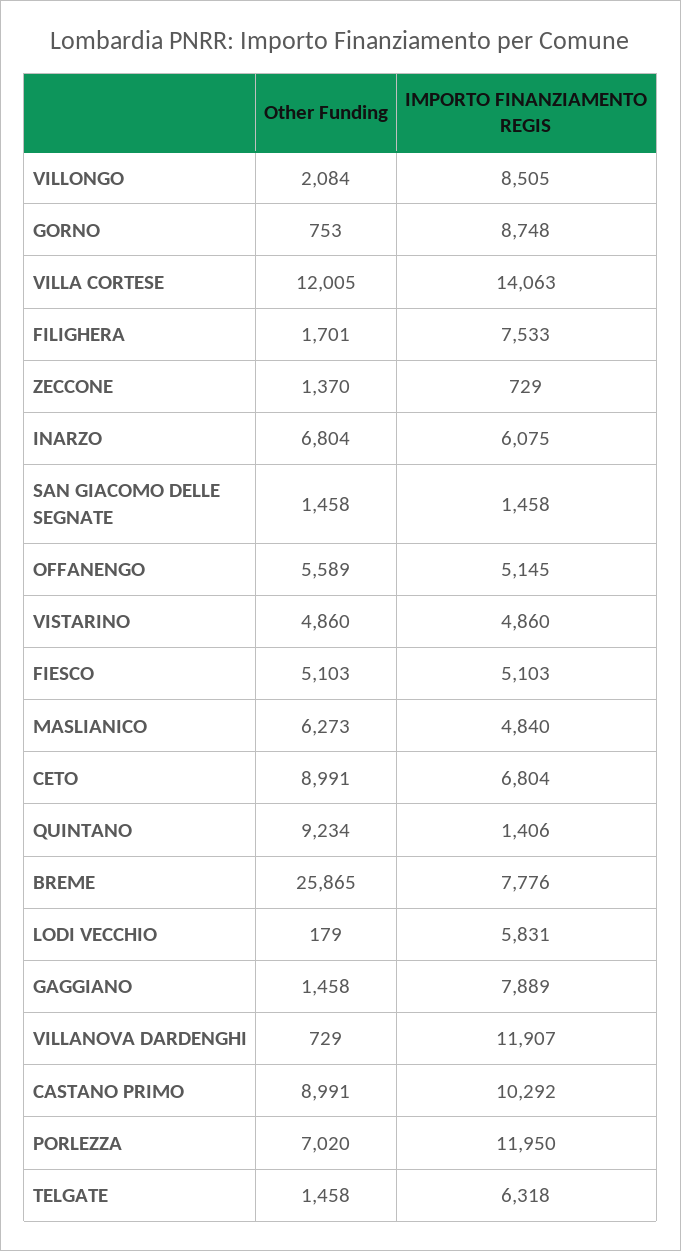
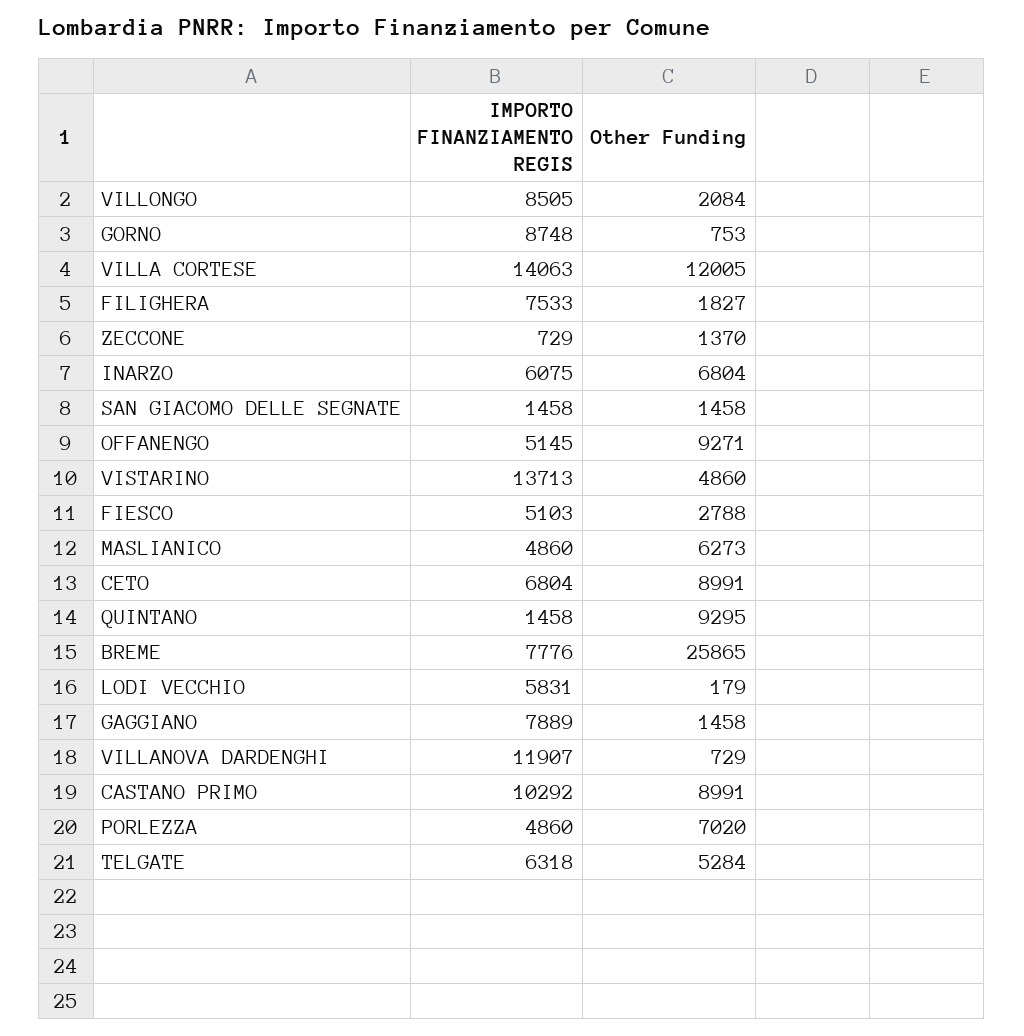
Other Funding, FILIGHERA: 1701 -> 1827
Other Funding, OFFANENGO: 5589 -> 9271
IMPORTO FINANZIAMENTO REGIS, VISTARINO: 4860 -> 13713
Other Funding, FIESCO: 5103 -> 2788
IMPORTO FINANZIAMENTO REGIS, MASLIANICO: 4840 -> 4860
Other Funding, QUINTANO: 9234 -> 9295
IMPORTO FINANZIAMENTO REGIS, QUINTANO: 1406 -> 1458
IMPORTO FINANZIAMENTO REGIS, PORLEZZA: 11950 -> 4860
Other Funding, TELGATE: 1458 -> 5284

